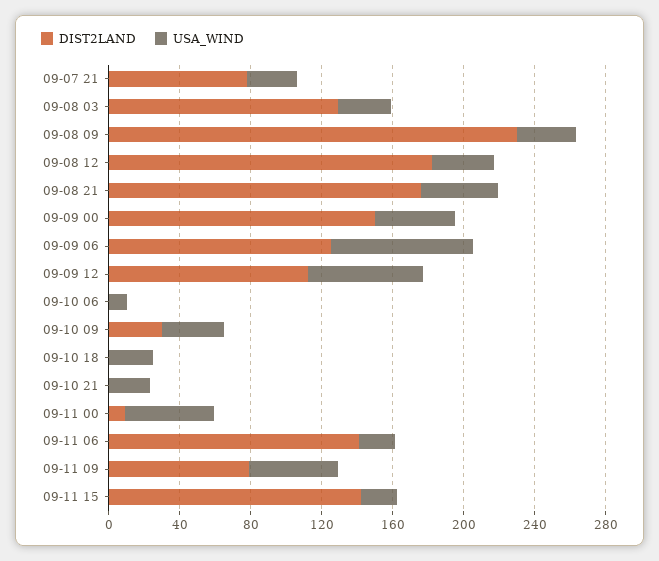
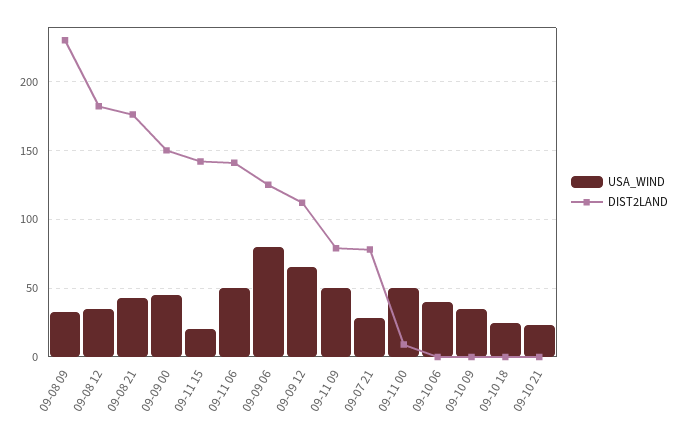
DIST2LAND, 09-08 03: 130 -> none
USA_WIND, 09-08 03: 30 -> none
USA_WIND, 09-10 06: 10 -> 40
DIST2LAND, 09-10 09: 30 -> 0
USA_WIND, 09-11 06: 20 -> 50

